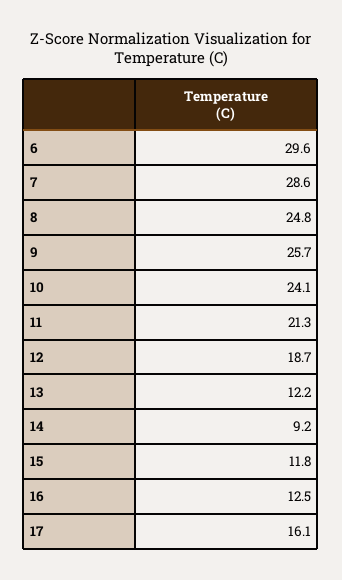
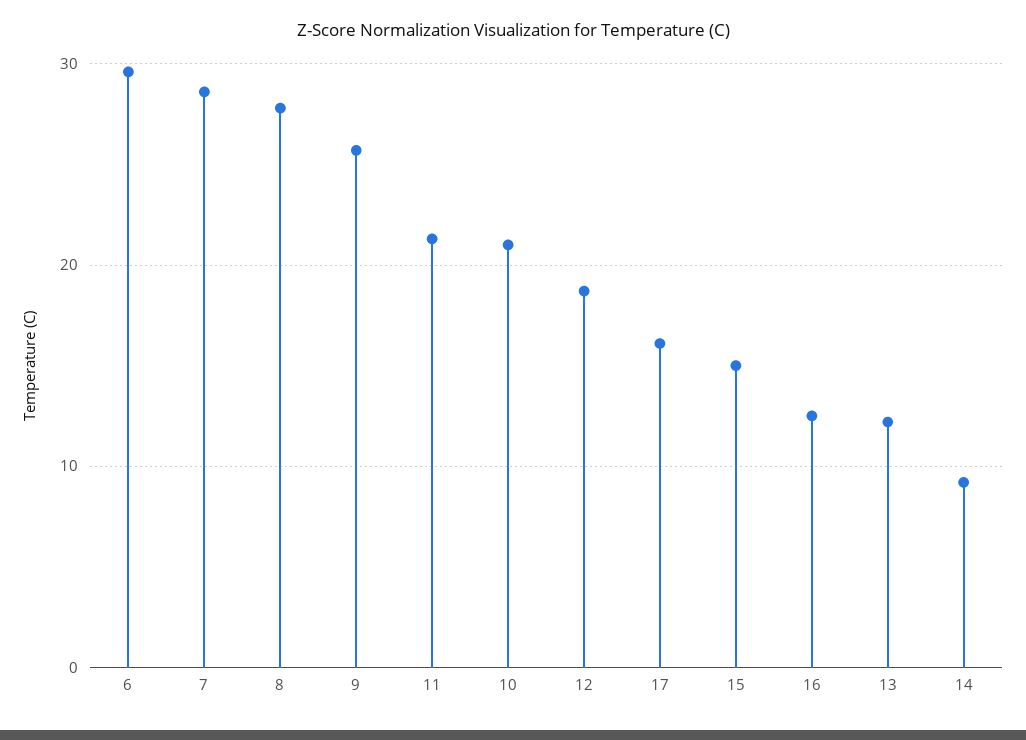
8: 24.8 -> 28
10: 24.1 -> 21
15: 11.8 -> 15

